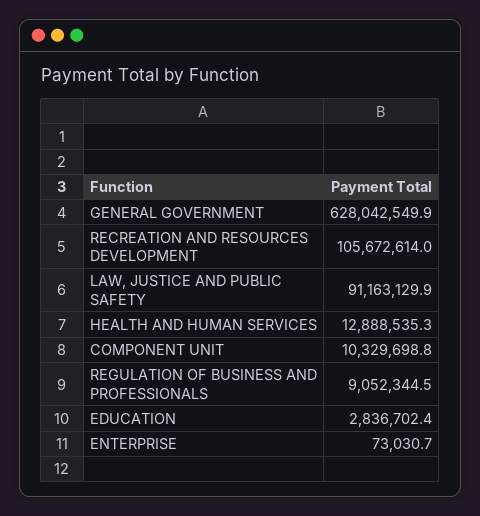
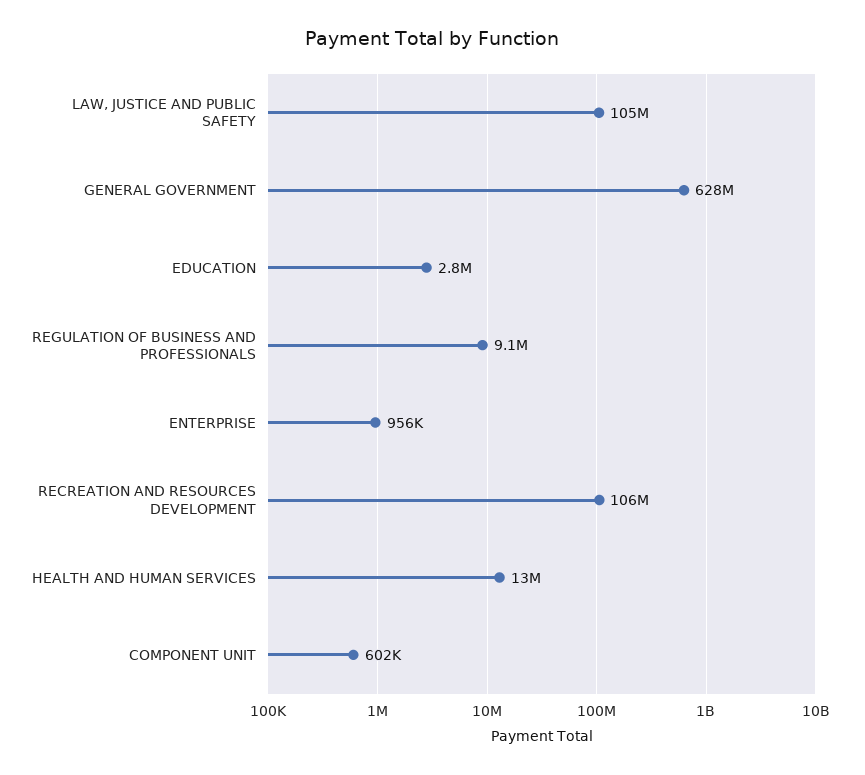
LAW, JUSTICE AND PUBLIC SAFETY: 91163129.9 -> 105000000
COMPONENT UNIT: 10329698.8 -> 602000
ENTERPRISE: 73030.7 -> 956000

